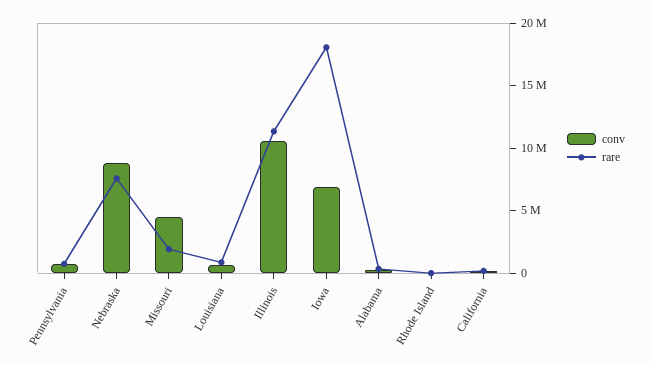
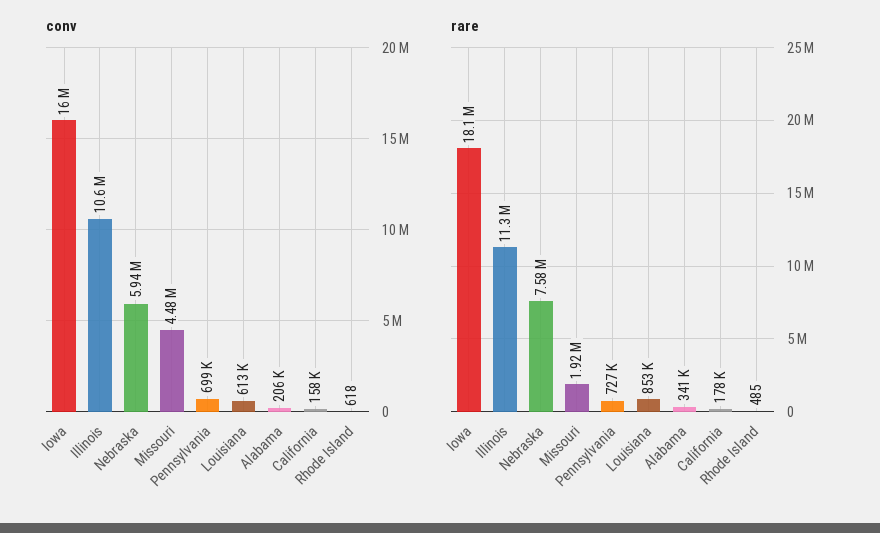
conv, Nebraska: 9000000 -> 5940000
conv, Iowa: 7000000 -> 16000000

